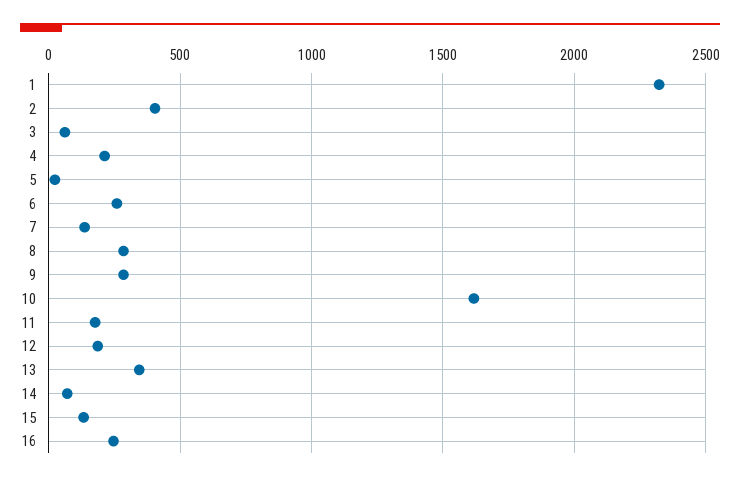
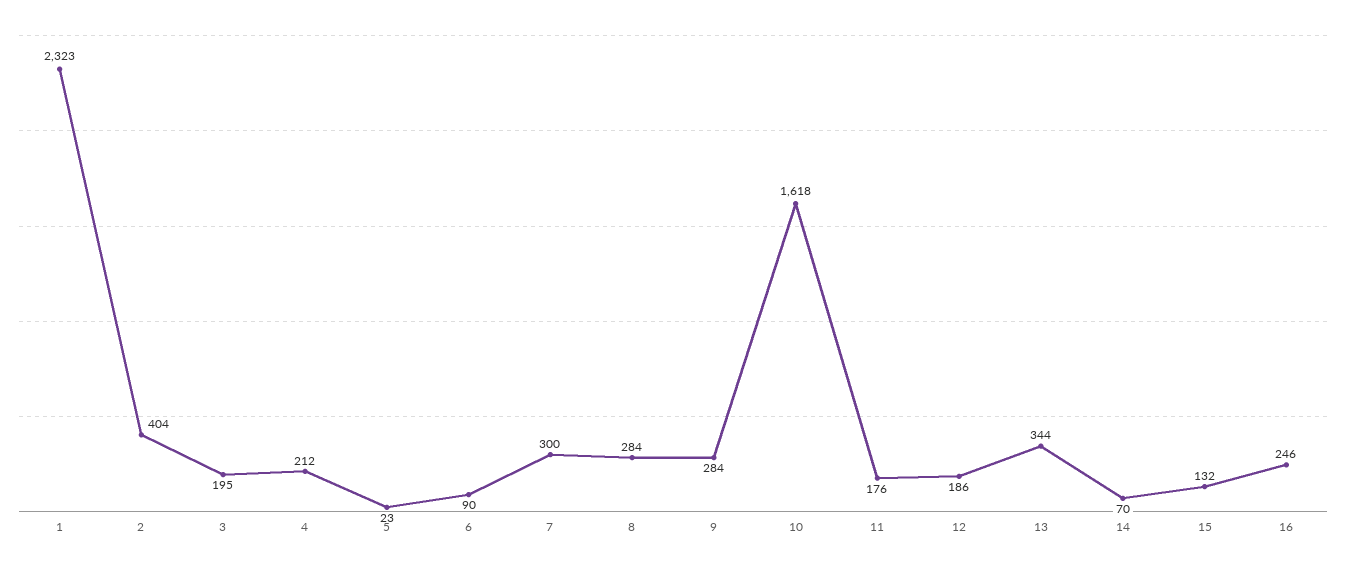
3: 50 -> 195
6: 250 -> 90
7: 150 -> 300

